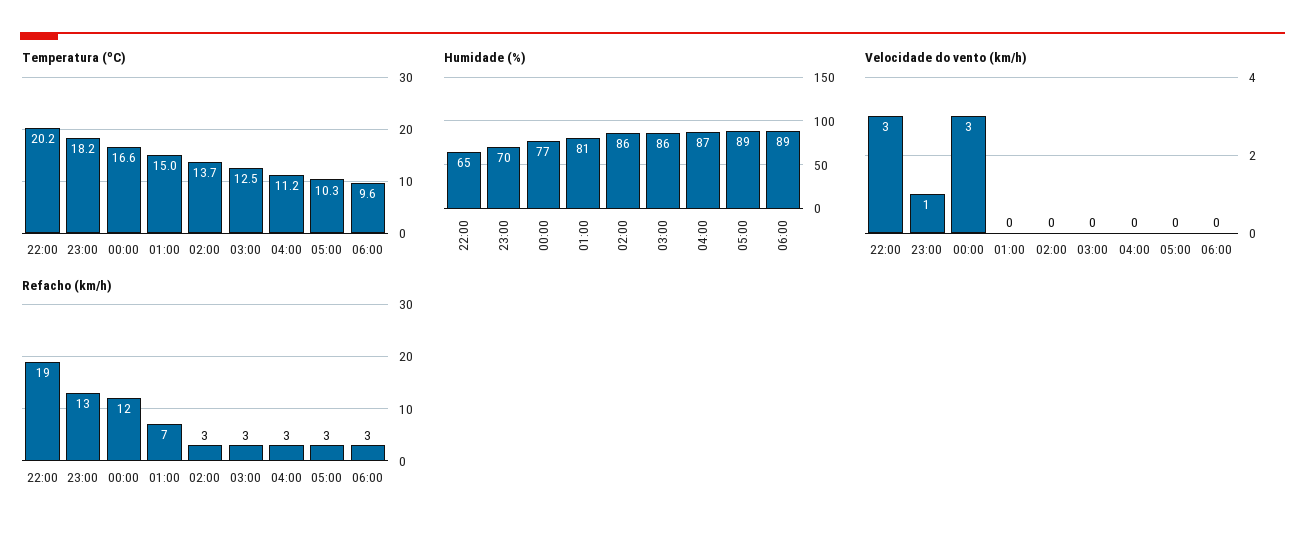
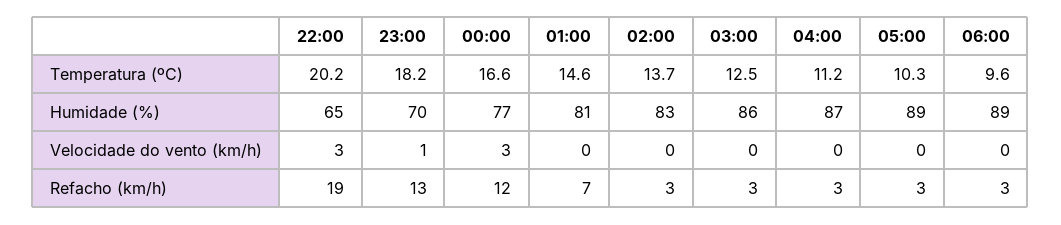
Temperatura (ºC), 01:00: 15 -> 14.6
Humidade (%), 02:00: 86 -> 83

